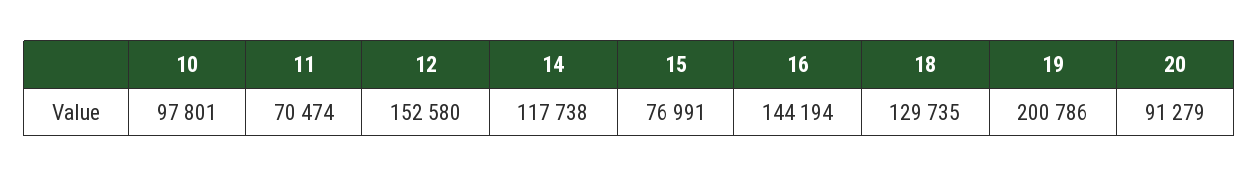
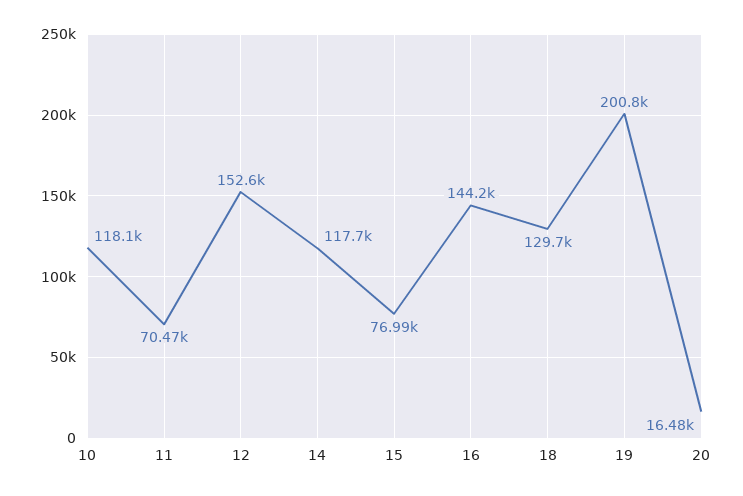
10: 97801 -> 118100
20: 91279 -> 16480

